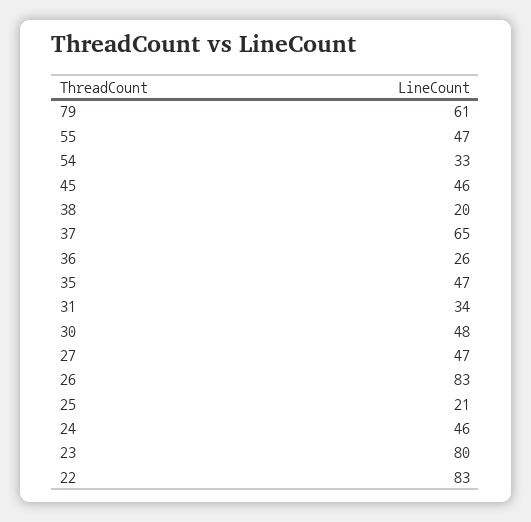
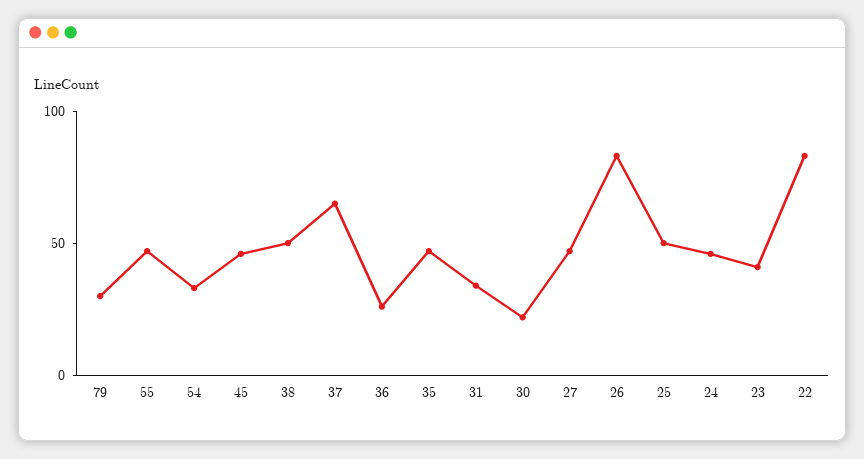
79: 61 -> 30
38: 20 -> 50
30: 48 -> 20
25: 21 -> 50
23: 80 -> 40

